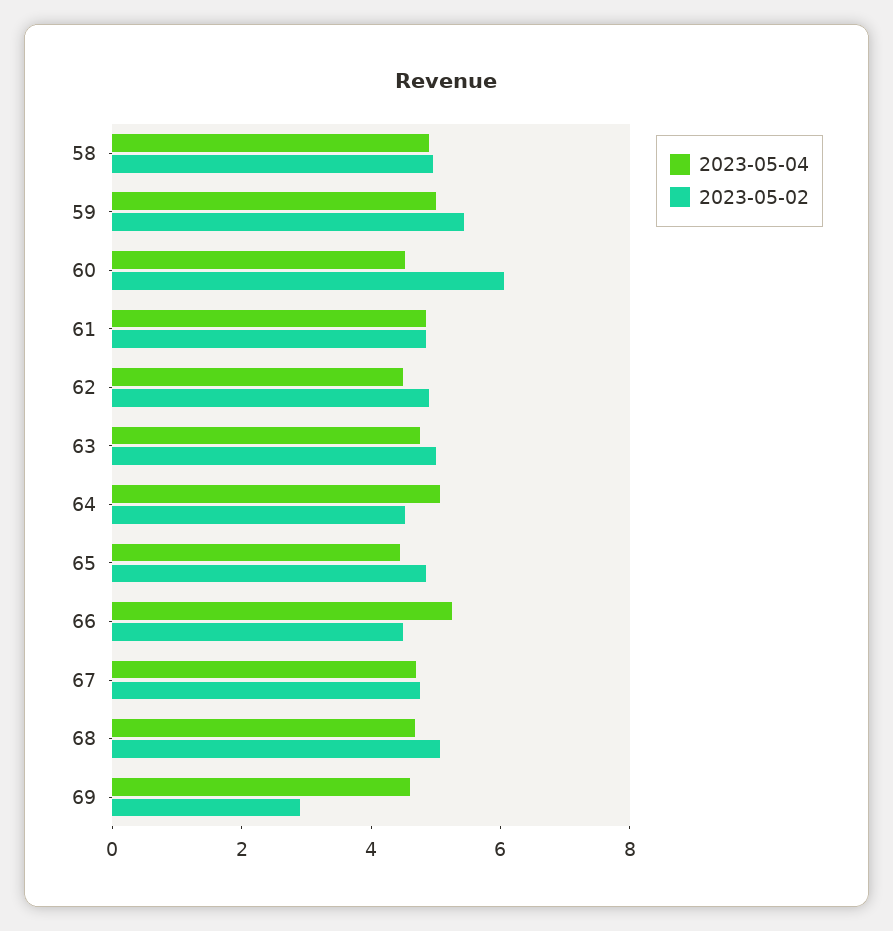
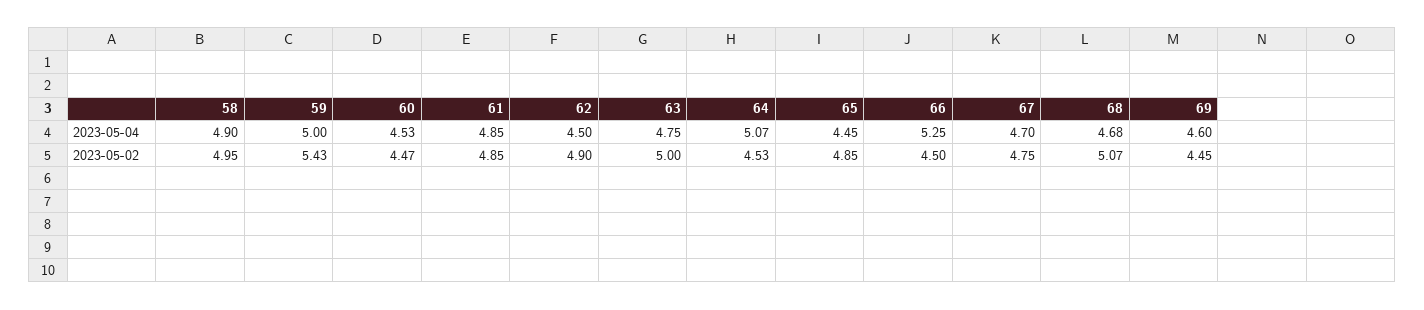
2023-05-02, 60: 6 -> 4.47
2023-05-02, 69: 3 -> 4.45

